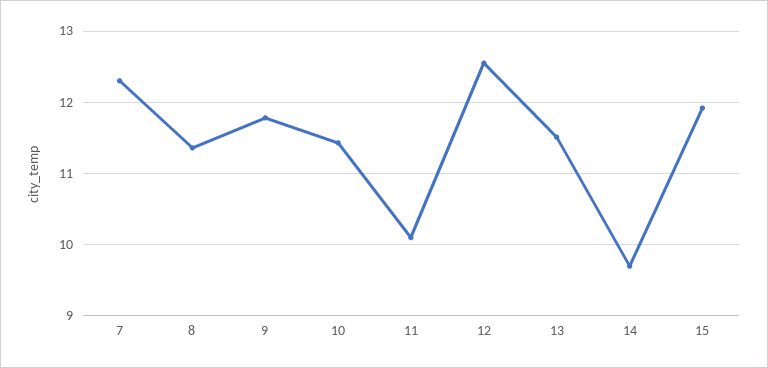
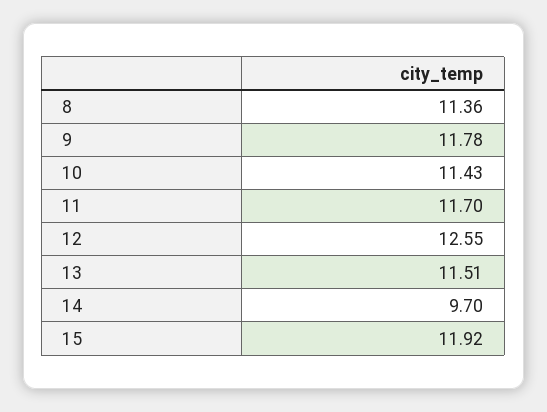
7: 12.3 -> none
11: 10.1 -> 11.7

